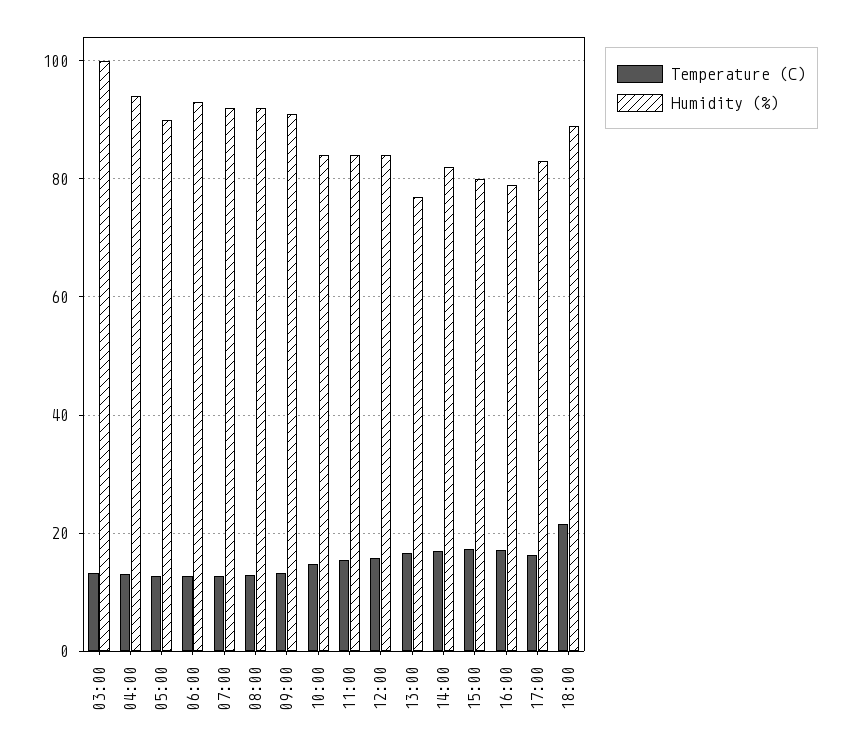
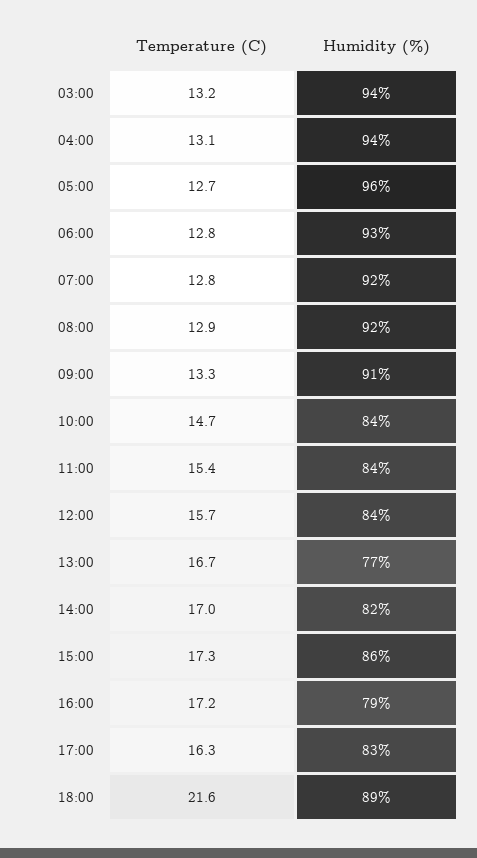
Humidity (%), 03:00: 100 -> 94
Humidity (%), 05:00: 90 -> 96
Humidity (%), 15:00: 80 -> 86

